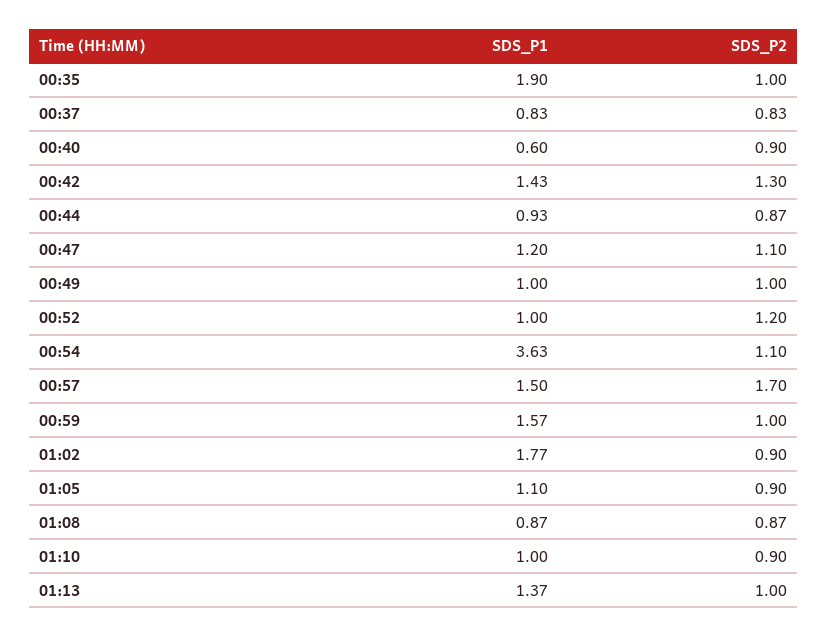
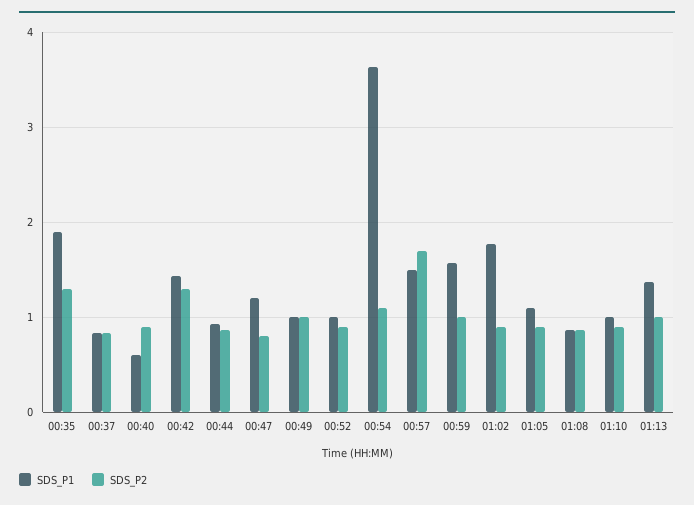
SDS_P2, 00:35: 1 -> 1.3
SDS_P2, 00:47: 1.1 -> 0.8
SDS_P2, 00:52: 1.2 -> 0.9

